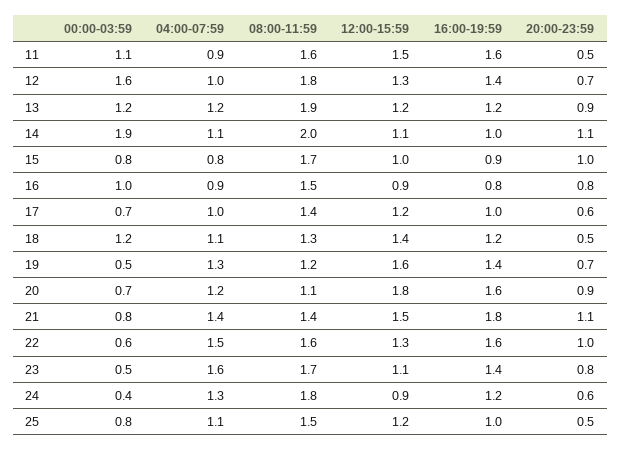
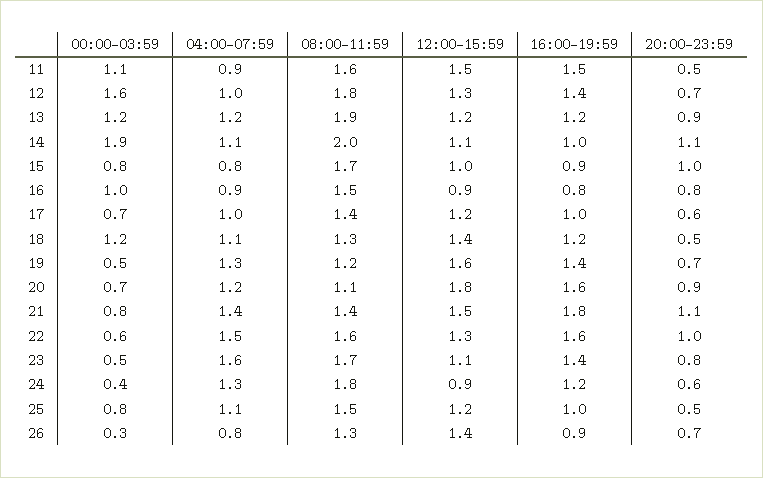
16:00-19:59, 11: 1.6 -> 1.5
00:00-03:59, 26: none -> 0.3
04:00-07:59, 26: none -> 0.8
08:00-11:59, 26: none -> 1.3
12:00-15:59, 26: none -> 1.4
16:00-19:59, 26: none -> 0.9
20:00-23:59, 26: none -> 0.7

